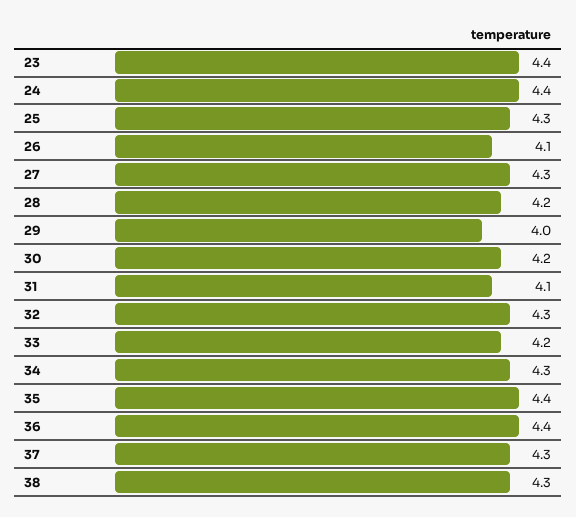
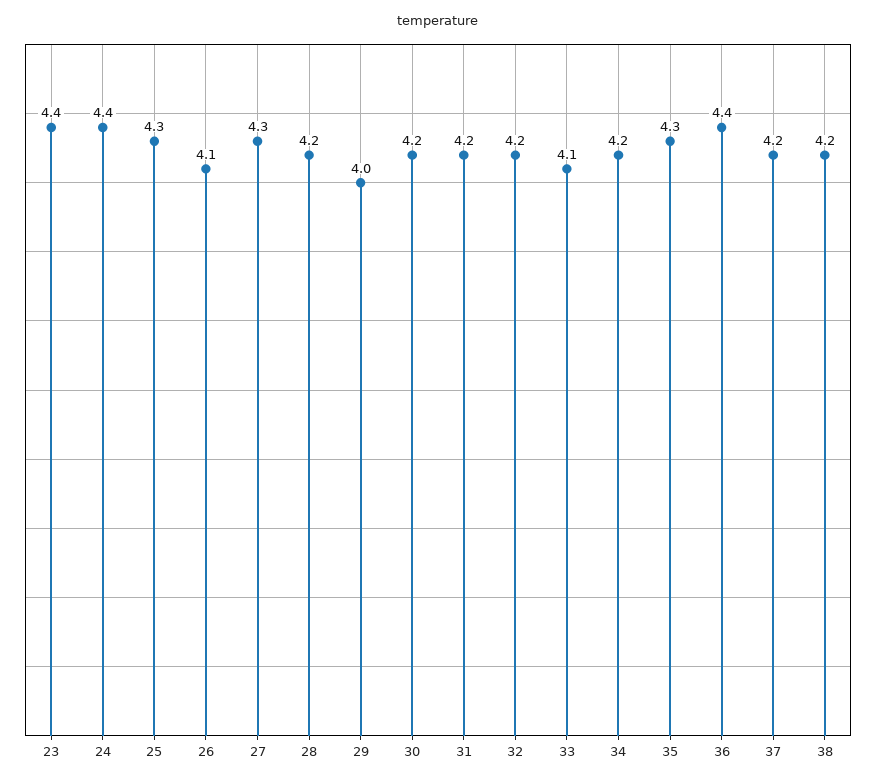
31: 4.1 -> 4.2
32: 4.3 -> 4.2
33: 4.2 -> 4.1
34: 4.3 -> 4.2
35: 4.4 -> 4.3
37: 4.3 -> 4.2
38: 4.3 -> 4.2

